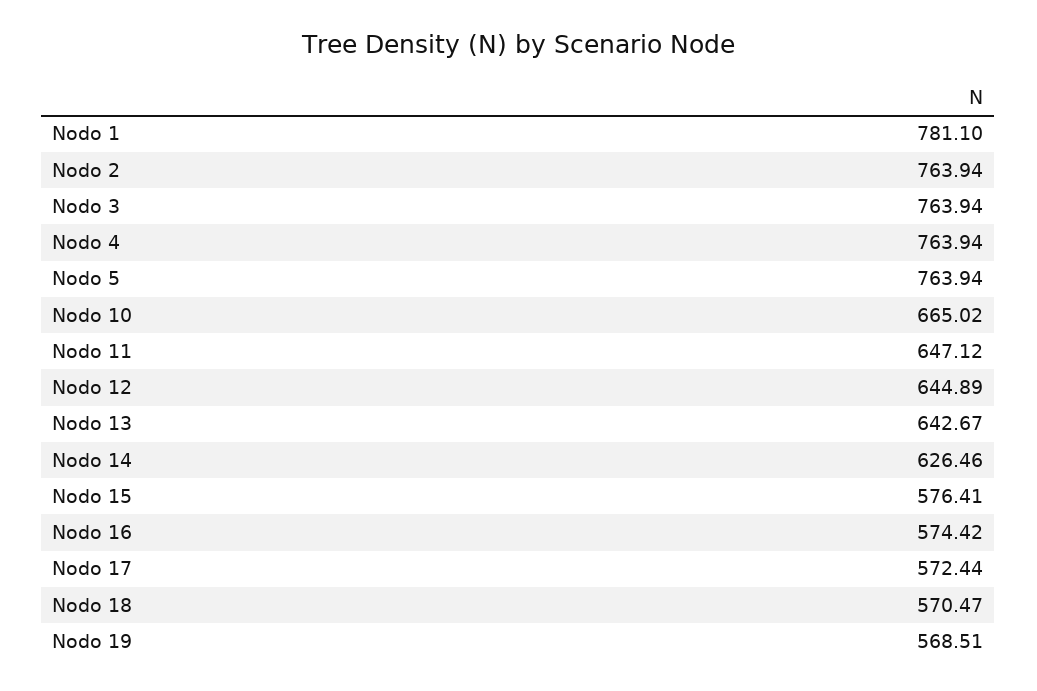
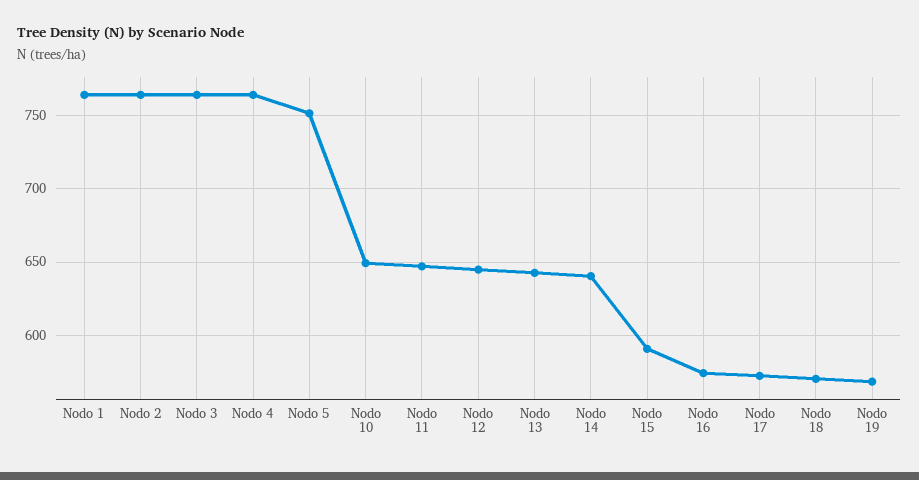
Nodo 1: 781.1 -> 765
Nodo 5: 763.94 -> 750
Nodo 10: 665.02 -> 650
Nodo 14: 626.46 -> 640
Nodo 15: 576.41 -> 590

